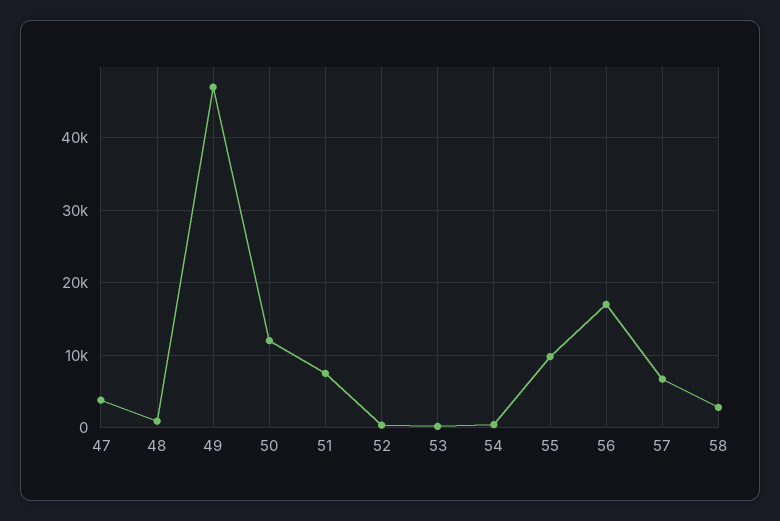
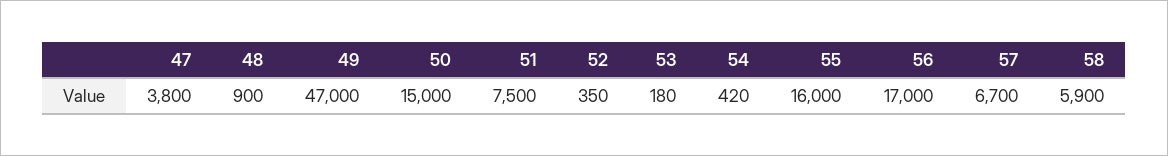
50: 12000 -> 15000
55: 10000 -> 16000
58: 3000 -> 5900

